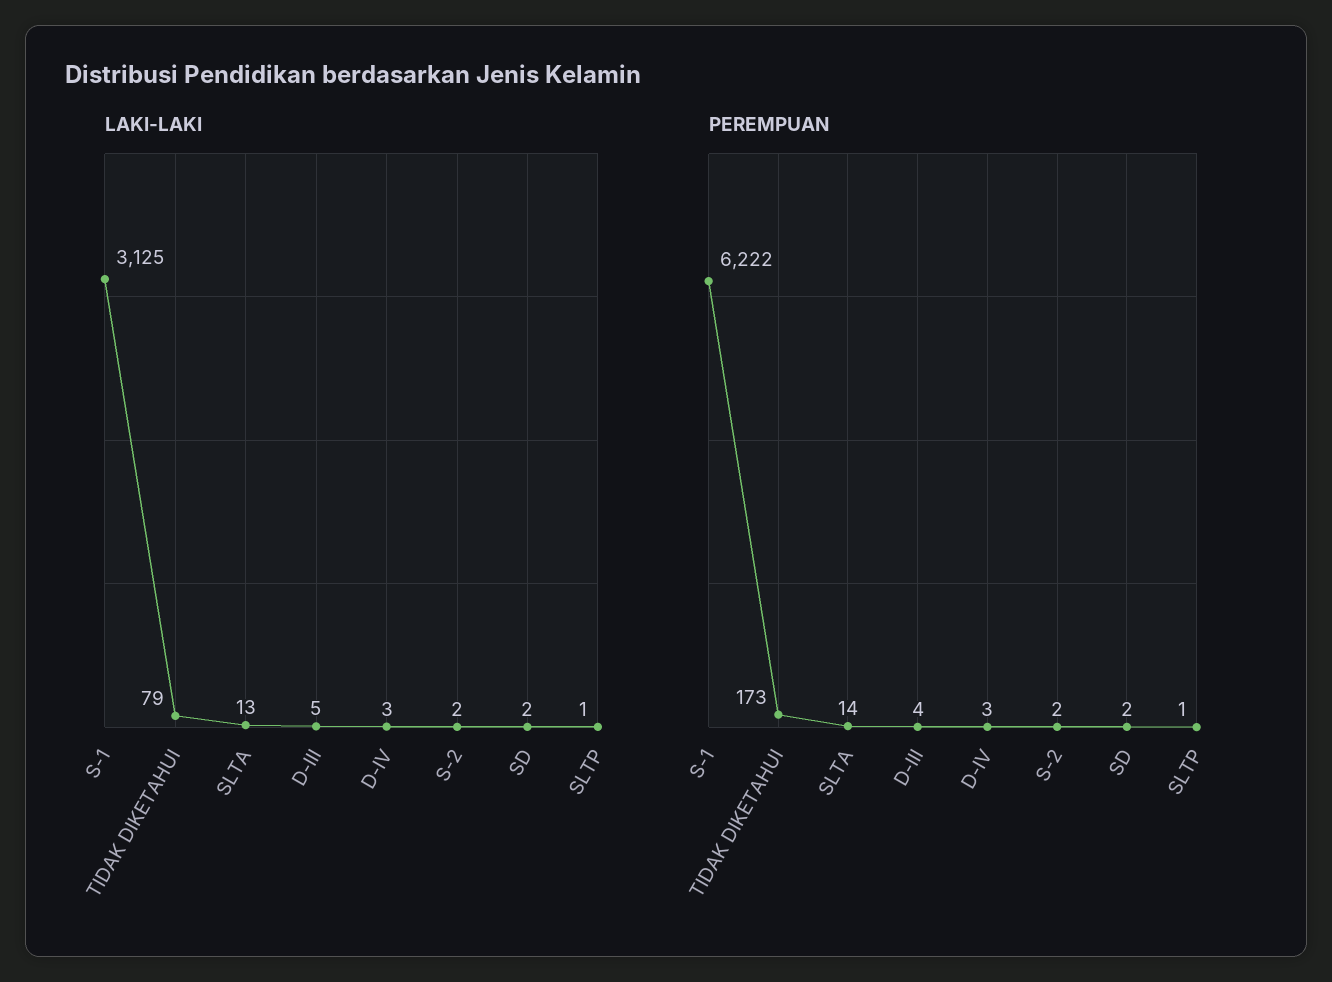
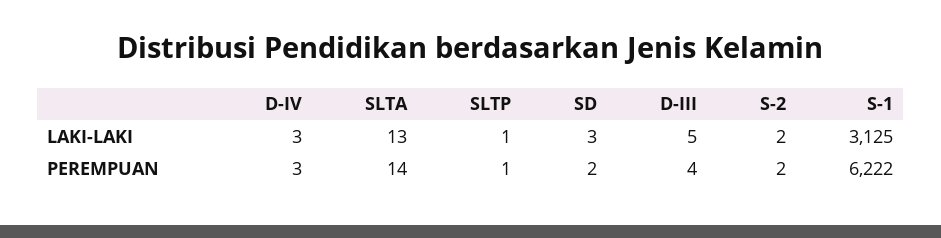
LAKI-LAKI, TIDAK DIKETAHUI: 79 -> none
LAKI-LAKI, SD: 2 -> 3
PEREMPUAN, TIDAK DIKETAHUI: 173 -> none

